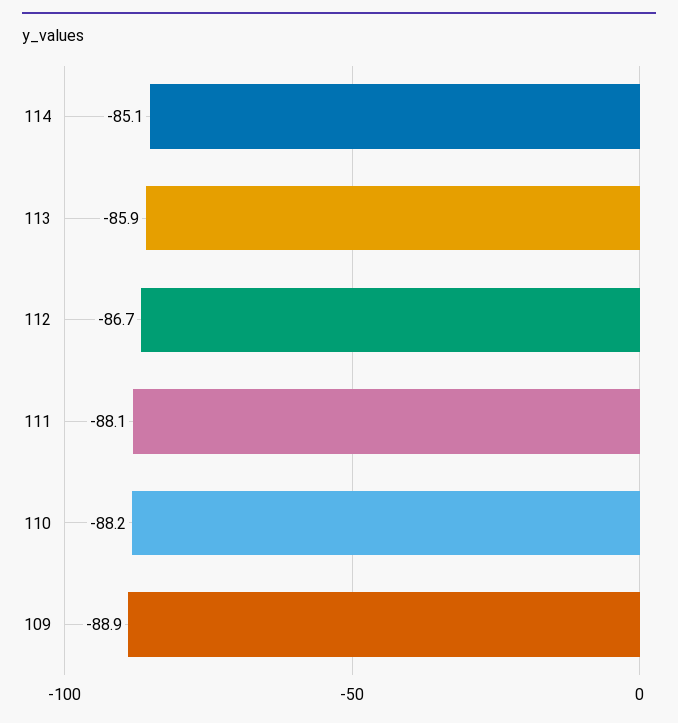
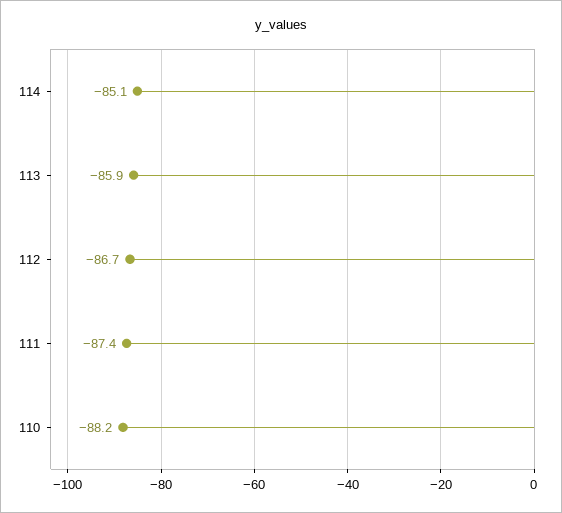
111: -88.1 -> -87.4
109: -88.9 -> none

